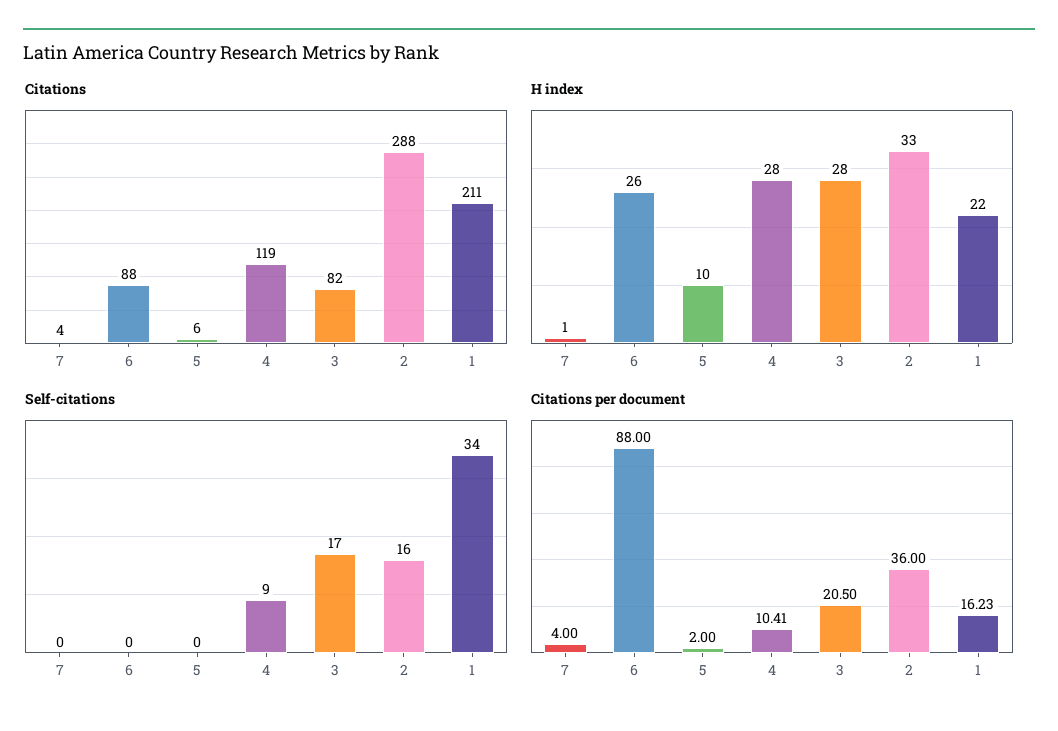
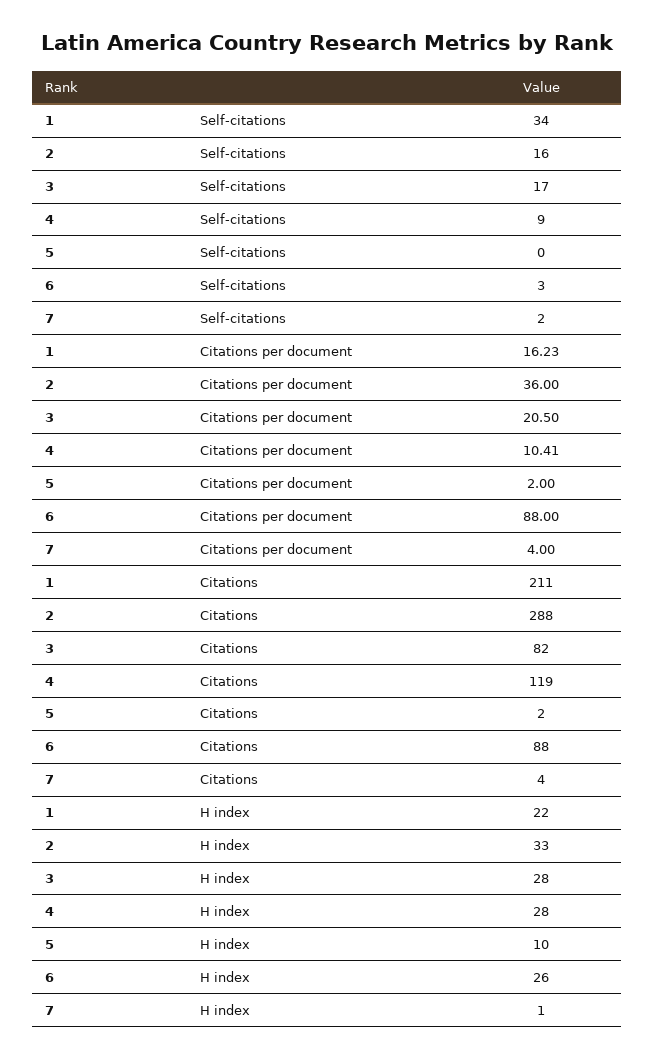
Citations, 5: 6 -> 2
Self-citations, 7: 0 -> 2
Self-citations, 6: 0 -> 3

